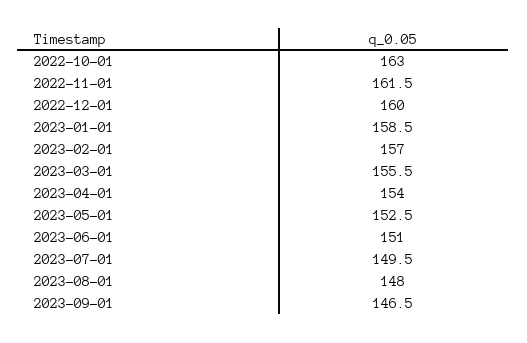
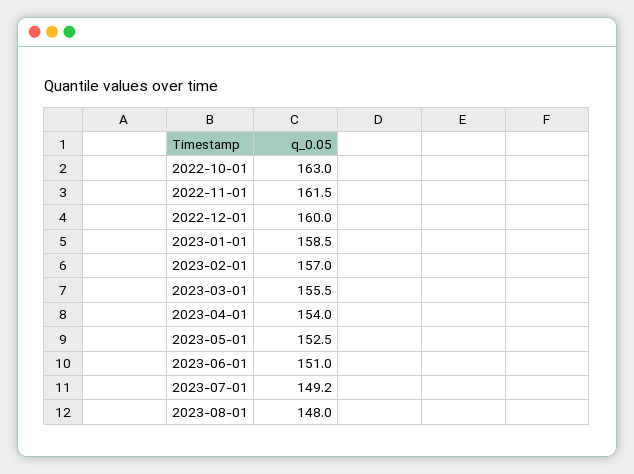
2023-07-01: 149.5 -> 149.2
2023-09-01: 146.5 -> none

